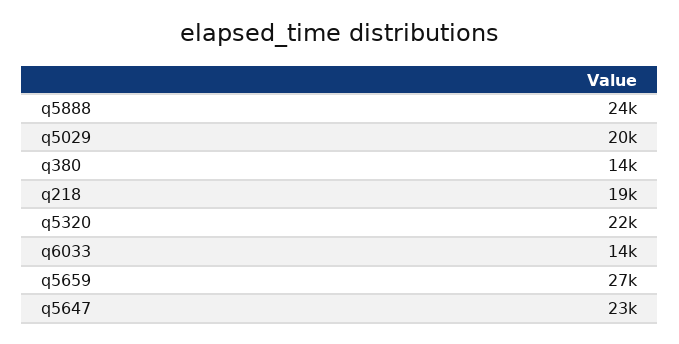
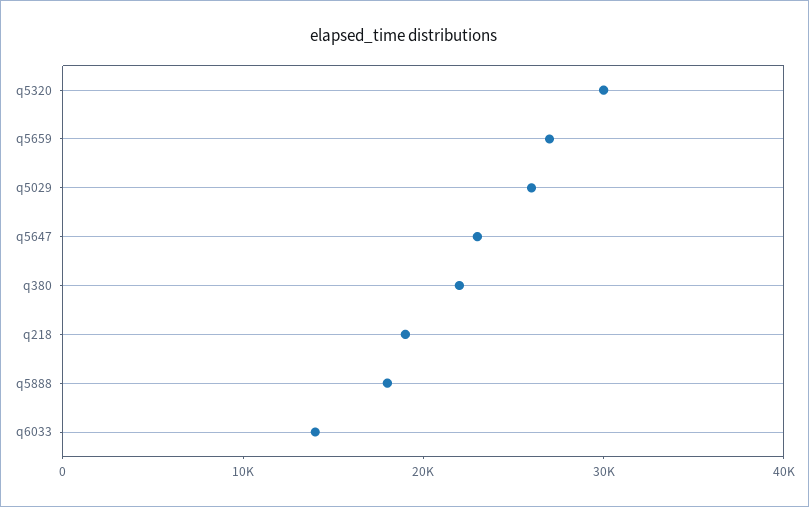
q5888: 24000 -> 18000
q5029: 20000 -> 26000
q380: 14000 -> 22000
q5320: 22000 -> 30000

